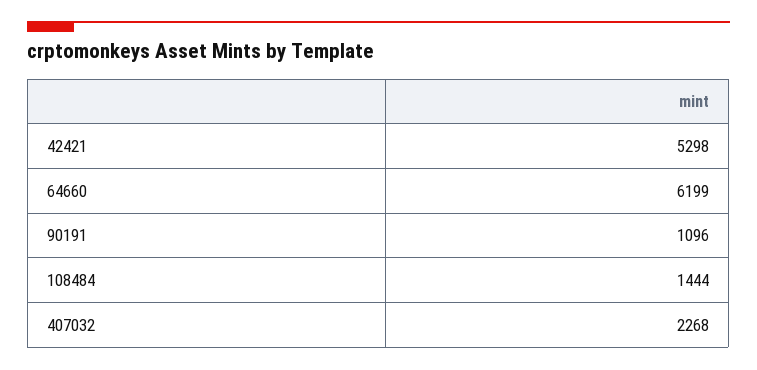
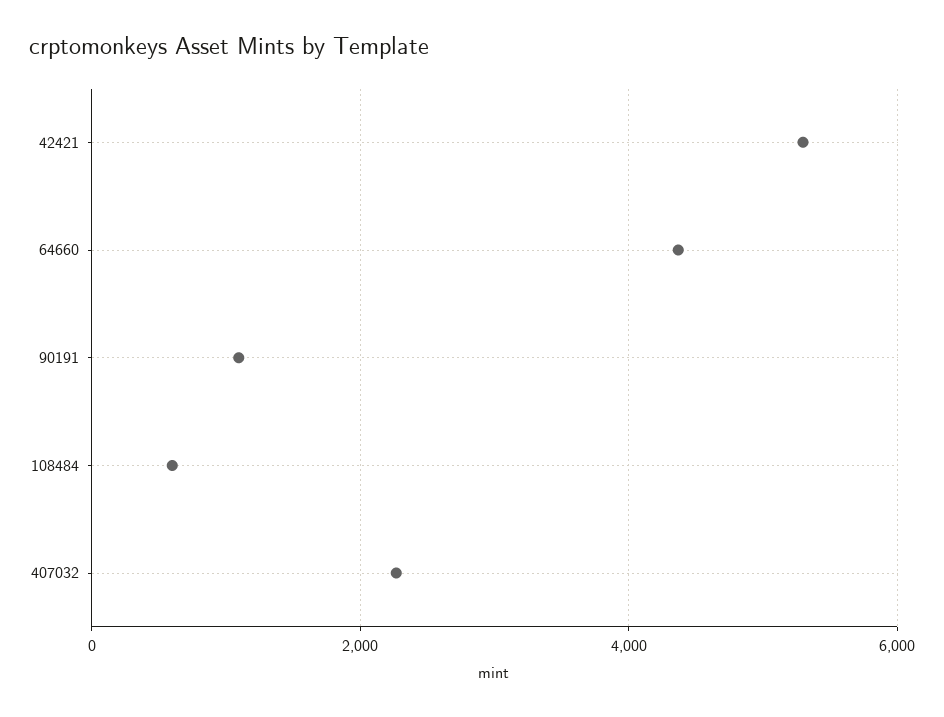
64660: 6199 -> 4400
108484: 1444 -> 600

